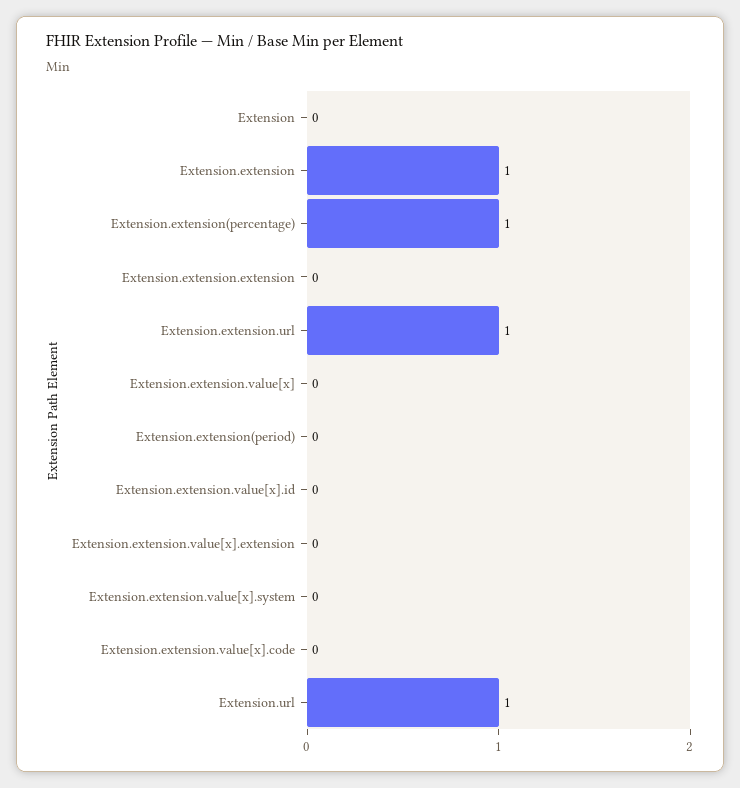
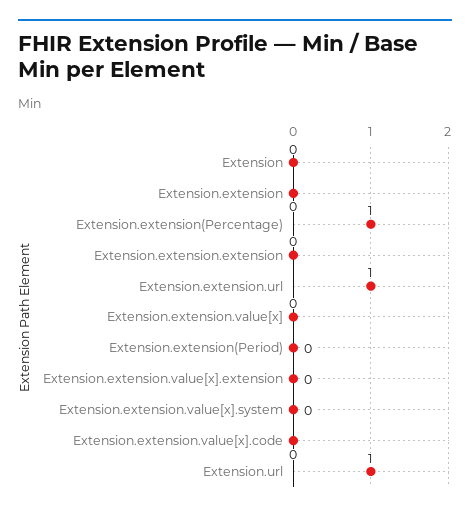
Extension.extension: 1 -> 0
Extension.extension.value[x].id: 0 -> none

